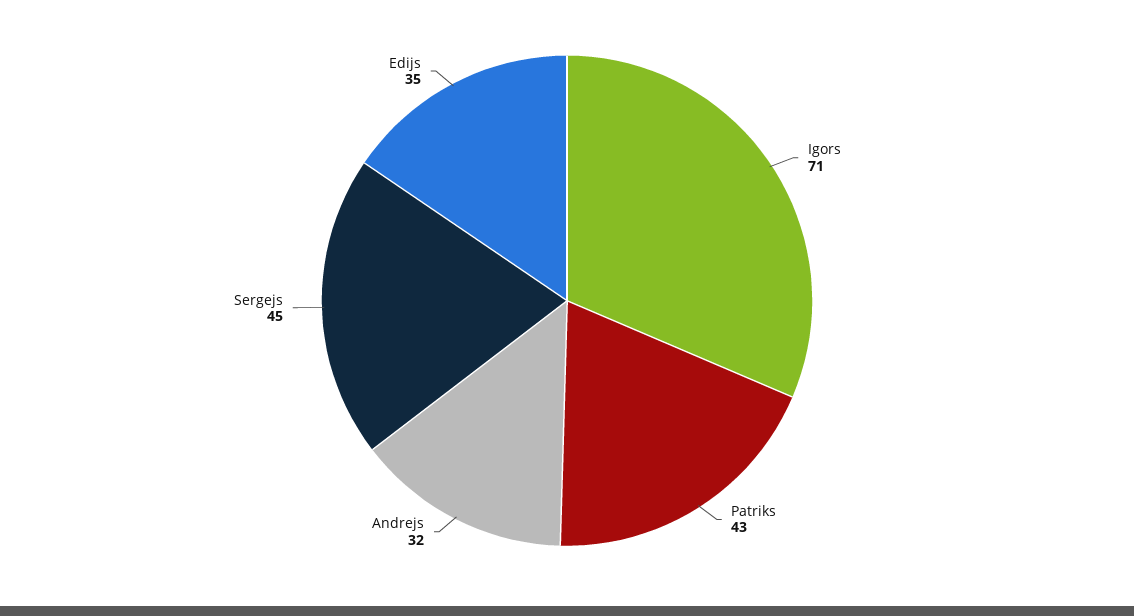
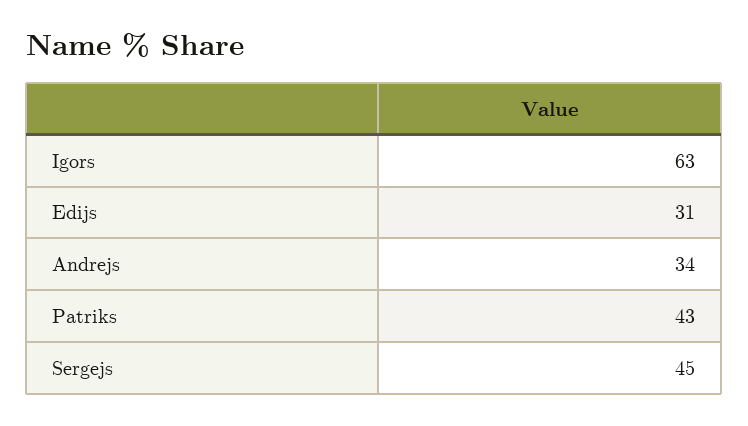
Igors: 71 -> 63
Andrejs: 32 -> 34
Edijs: 35 -> 31

